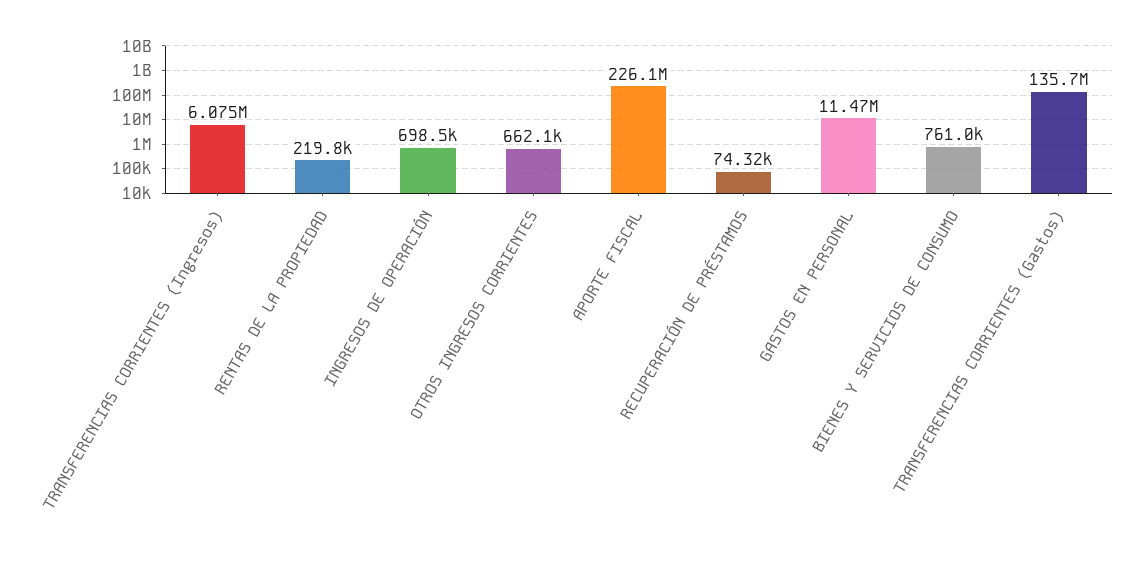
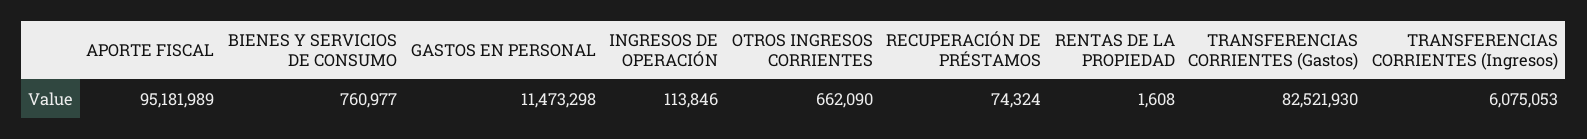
RENTAS DE LA PROPIEDAD: 219800 -> 1608
INGRESOS DE OPERACIÓN: 698500 -> 113846
APORTE FISCAL: 226100000 -> 95181989
TRANSFERENCIAS CORRIENTES (Gastos): 135700000 -> 82521930

